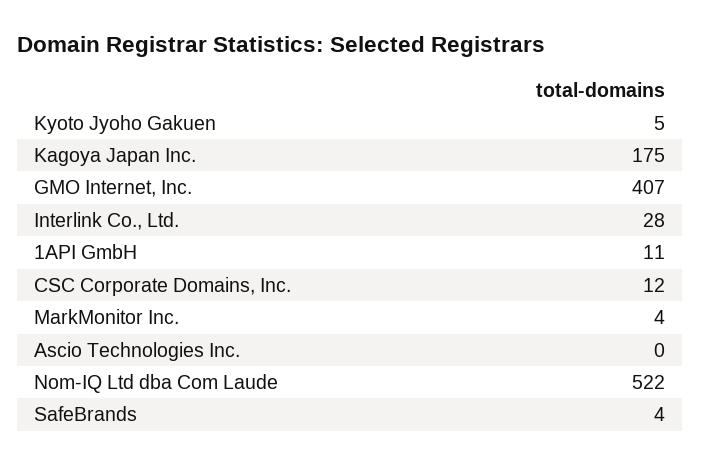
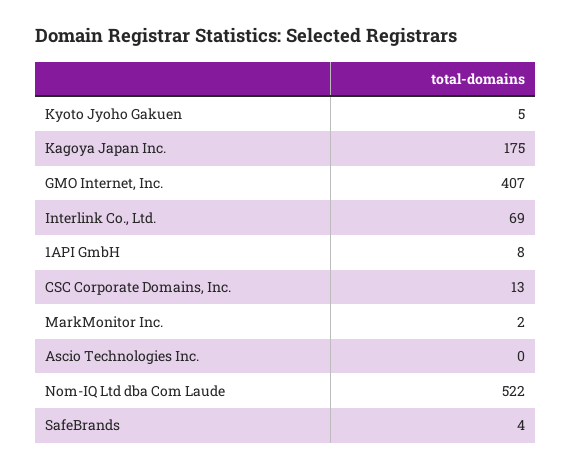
Interlink Co., Ltd.: 28 -> 69
1API GmbH: 11 -> 8
CSC Corporate Domains, Inc.: 12 -> 13
MarkMonitor Inc.: 4 -> 2

